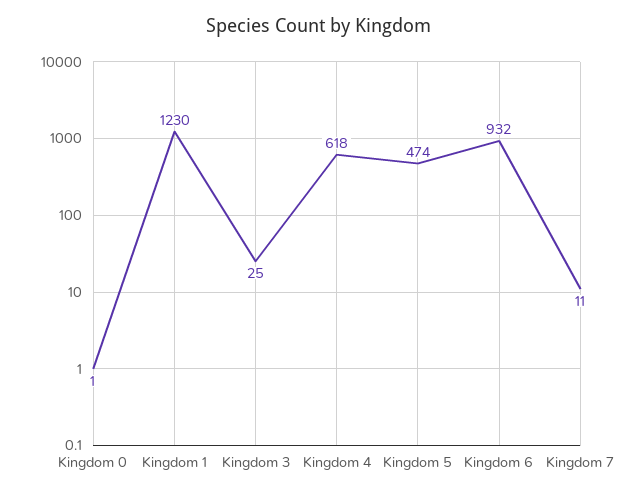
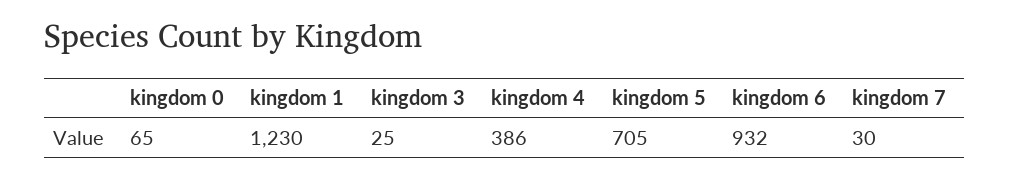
Kingdom 0: 1 -> 65
Kingdom 4: 618 -> 386
Kingdom 5: 474 -> 705
Kingdom 7: 11 -> 30

